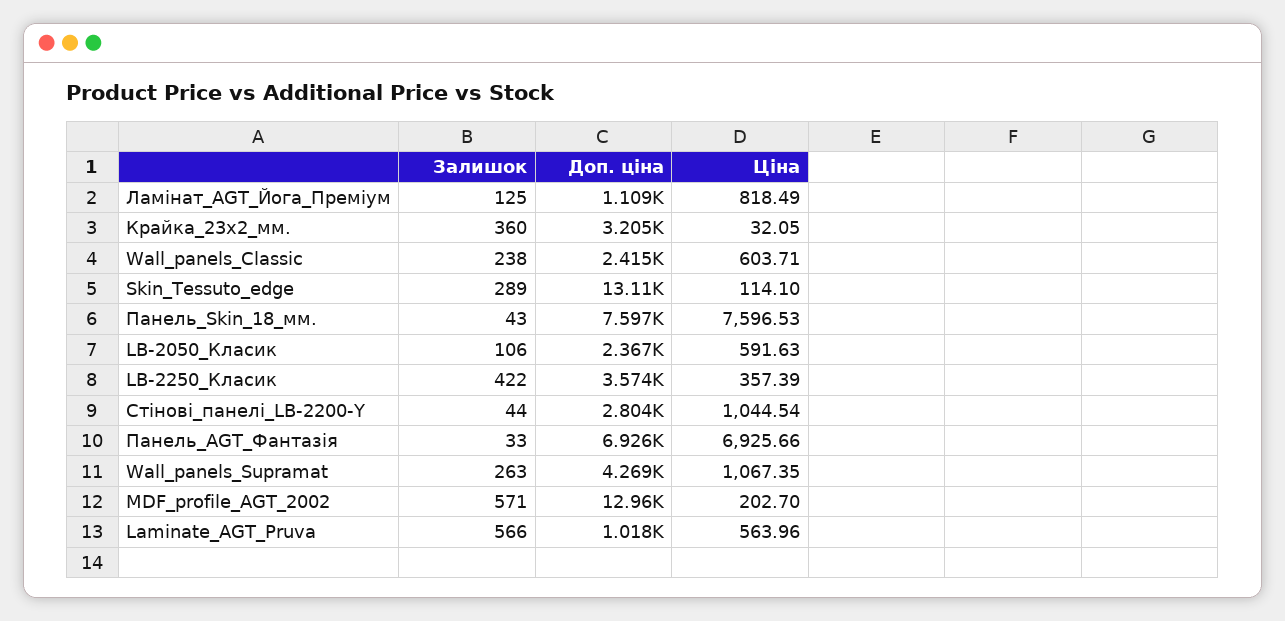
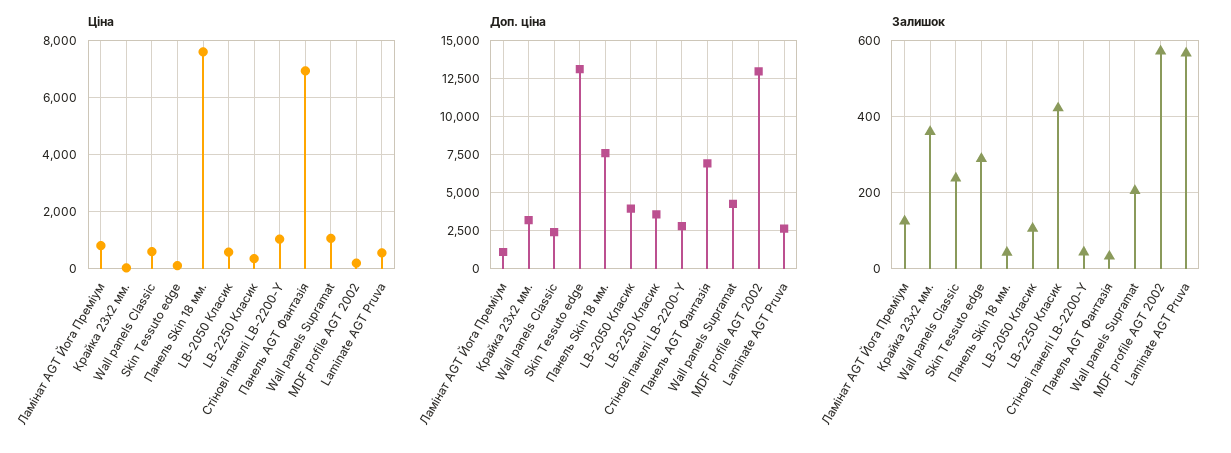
Доп. ціна, LB-2050_Класик: 2367 -> 4000
Залишок, Wall_panels_Supramat: 263 -> 200
Доп. ціна, Laminate_AGT_Pruva: 1018 -> 2500

